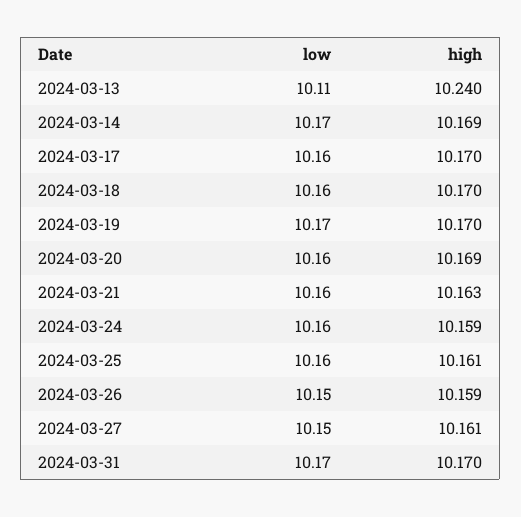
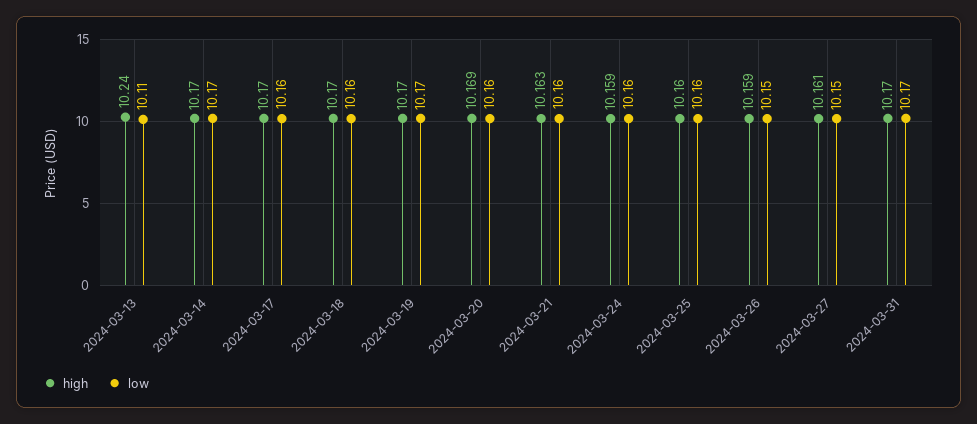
high, 2024-03-14: 10.169 -> 10.17
high, 2024-03-25: 10.161 -> 10.16

